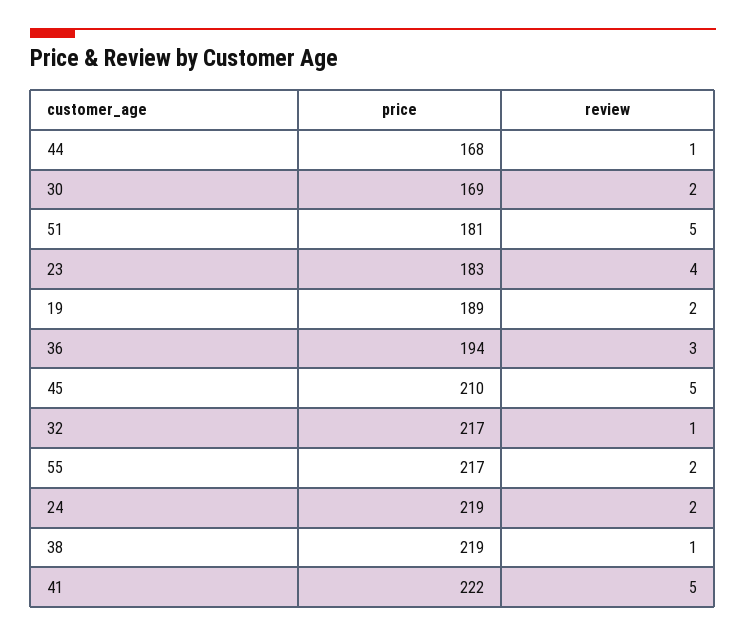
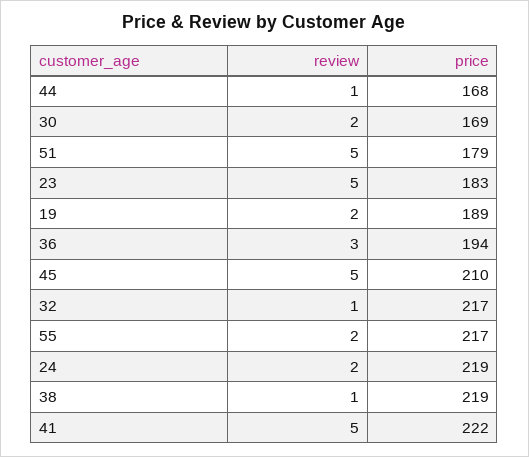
price, 51: 181 -> 179
review, 23: 4 -> 5

